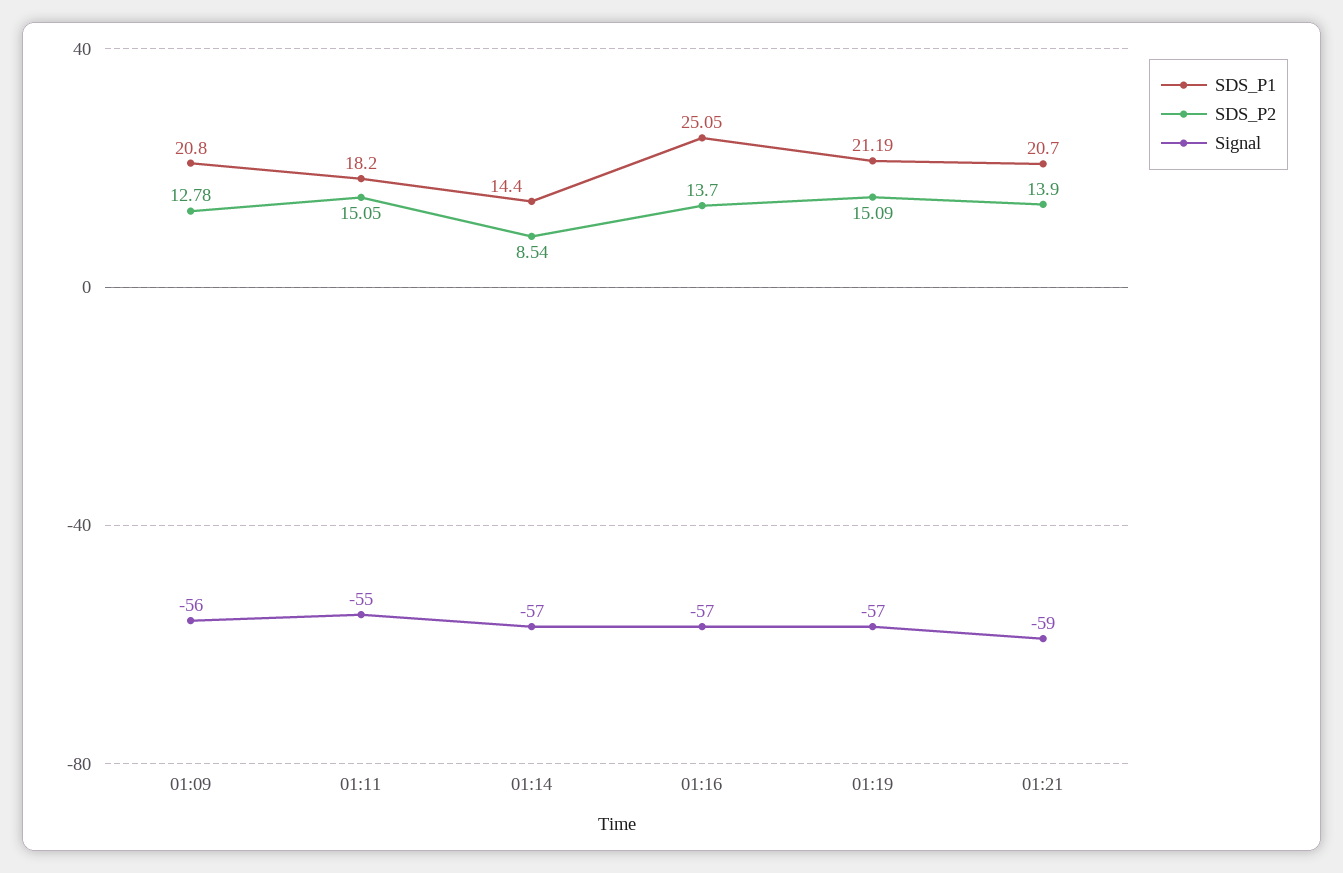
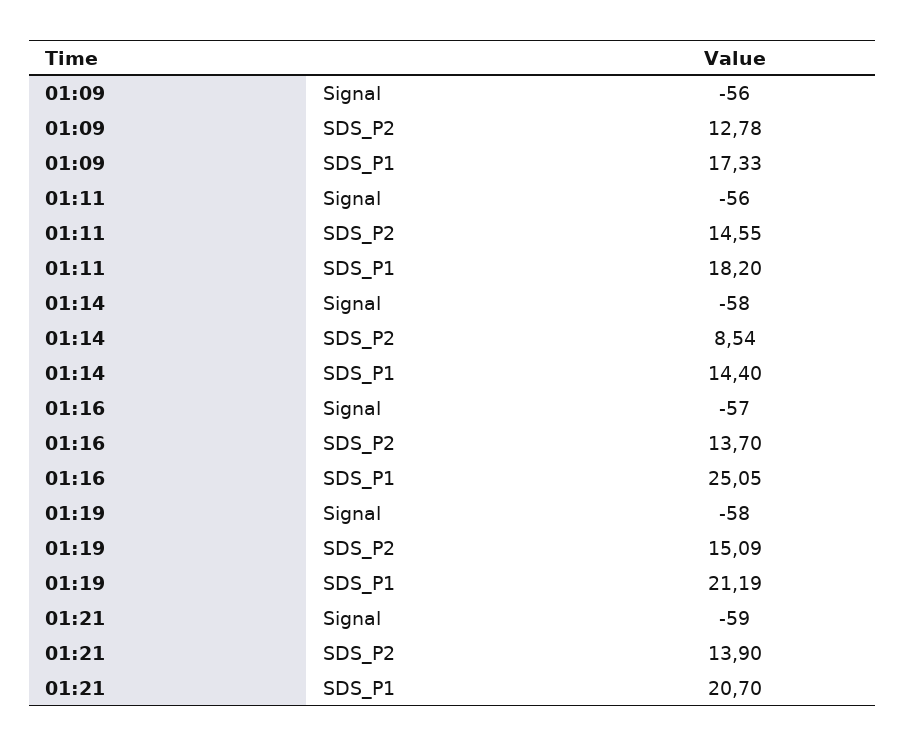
SDS_P1, 01:09: 20.8 -> 17.33
SDS_P2, 01:11: 15.05 -> 14.55
Signal, 01:11: -55 -> -56
Signal, 01:14: -57 -> -58
Signal, 01:19: -57 -> -58

